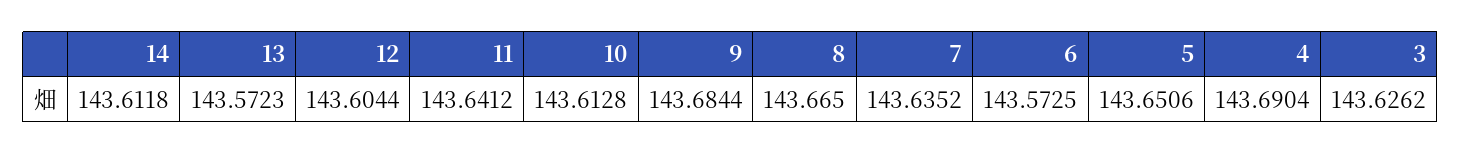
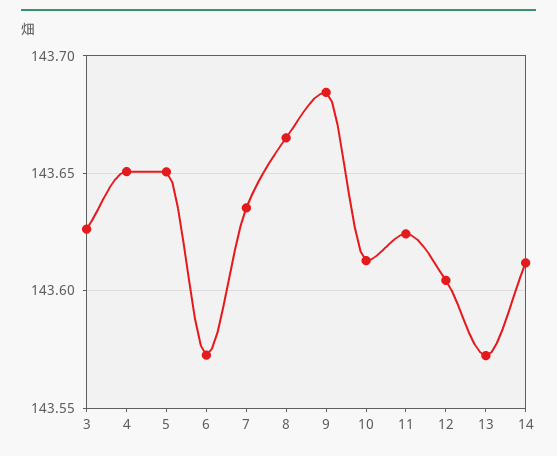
11: 143.6412 -> 143.625
4: 143.6904 -> 143.65

